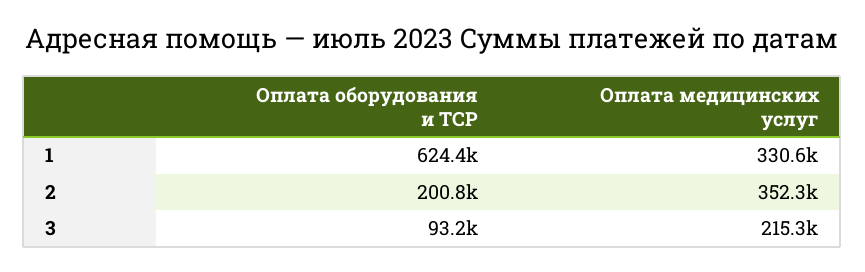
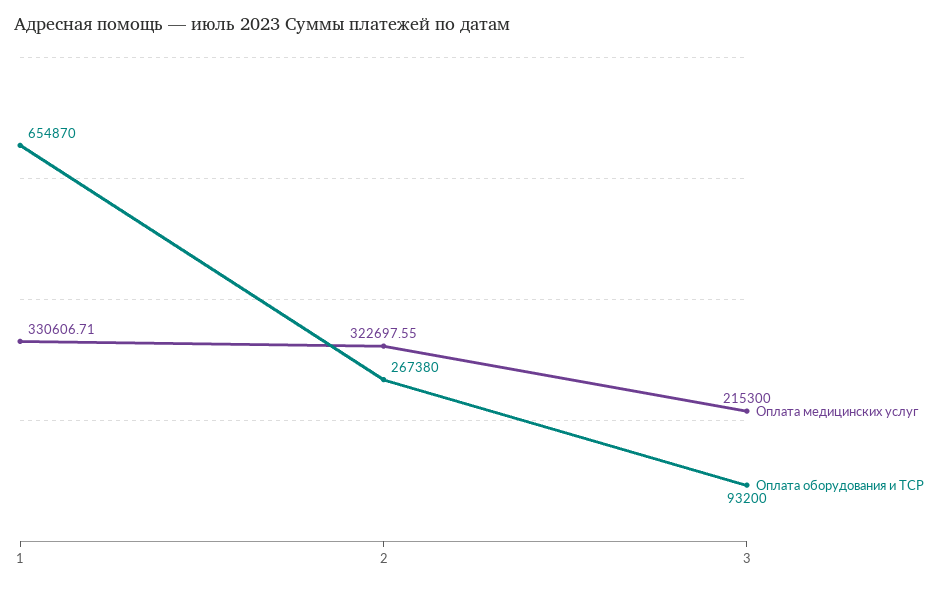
Оплата оборудования и ТСР, 1: 624400 -> 654870
Оплата оборудования и ТСР, 2: 200800 -> 267380
Оплата медицинских услуг, 2: 352300 -> 322697.55

